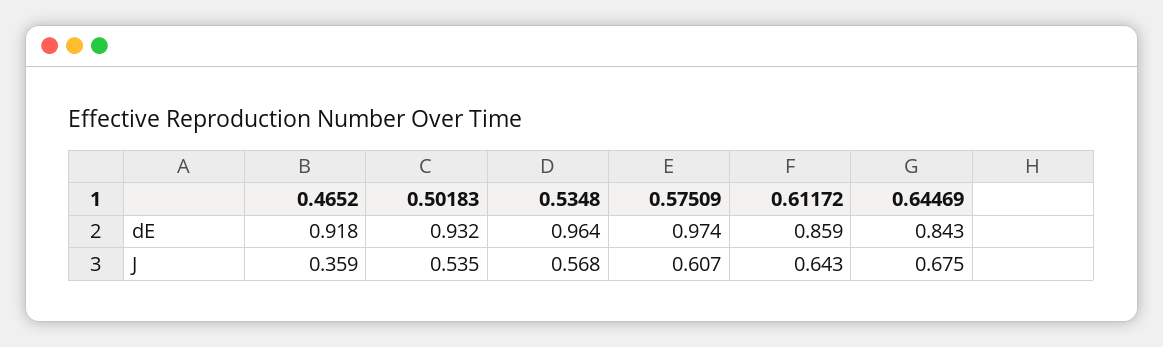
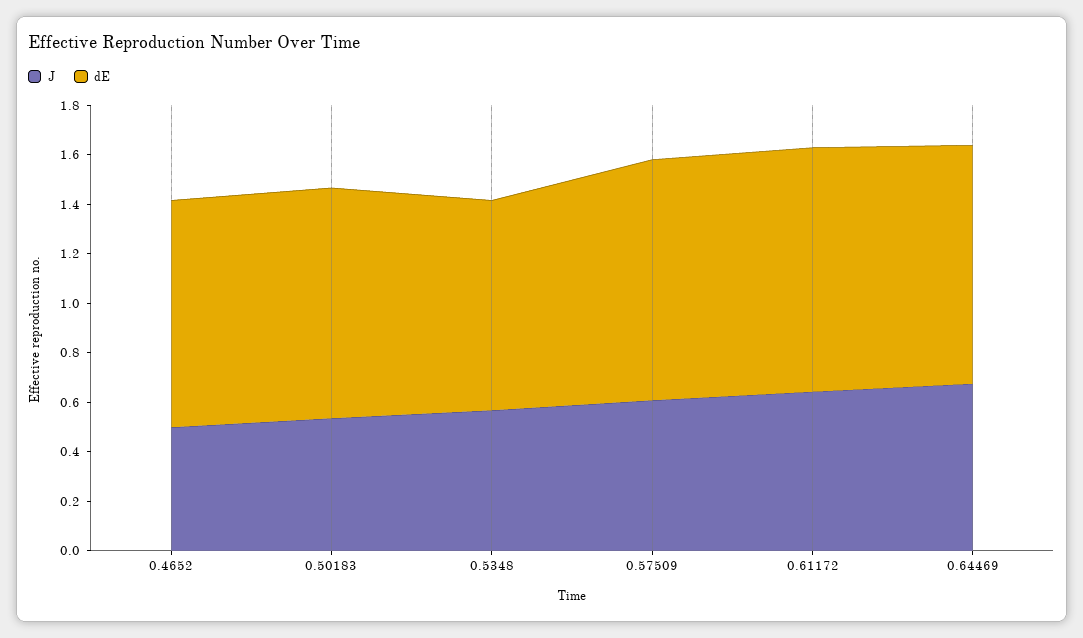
dE, 0.5348: 0.964 -> 0.85
dE, 0.61172: 0.859 -> 1
dE, 0.64469: 0.843 -> 0.95
J, 0.4652: 0.359 -> 0.5

